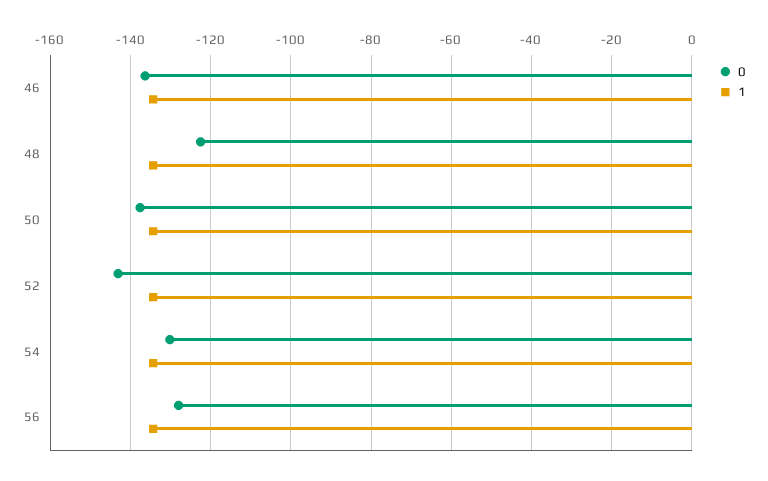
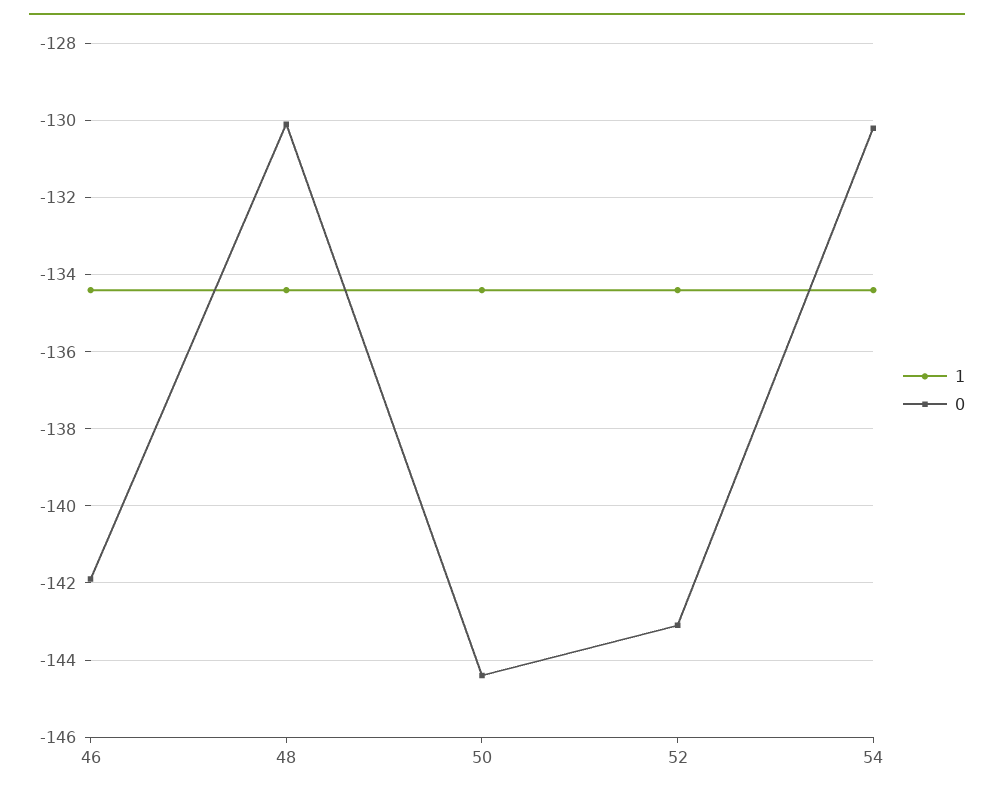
0, 46: -136 -> -142
0, 48: -122 -> -130
0, 50: -138 -> -144.5
0, 56: -128 -> none
1, 56: -134 -> none

